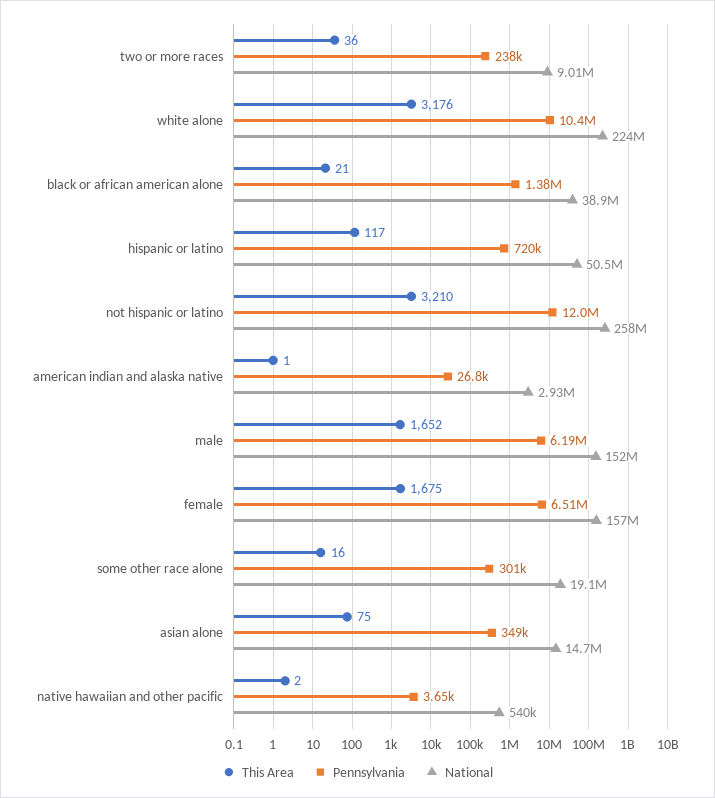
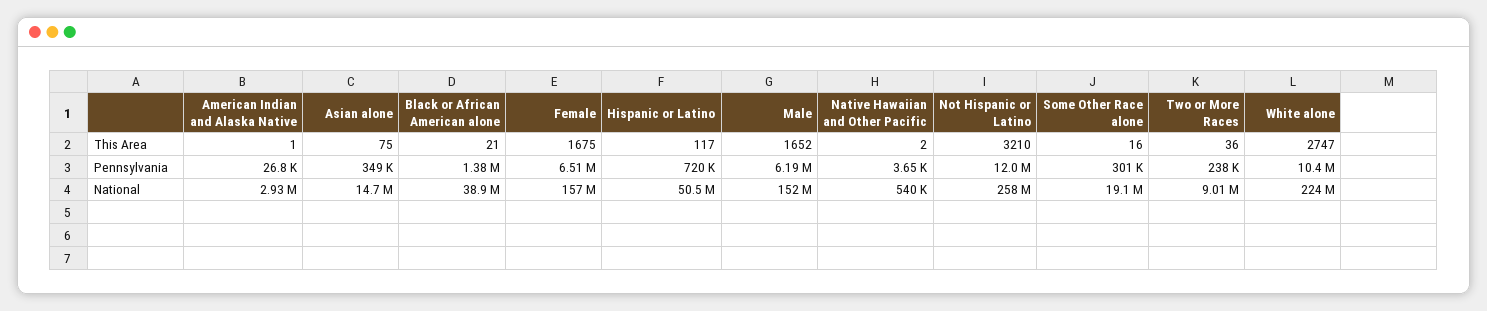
This Area, white alone: 3176 -> 2747

